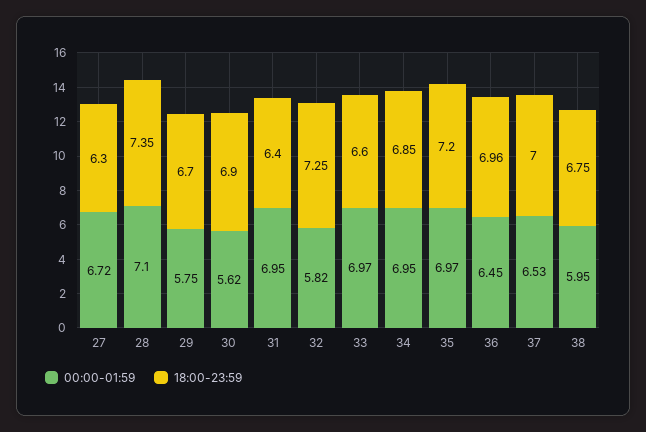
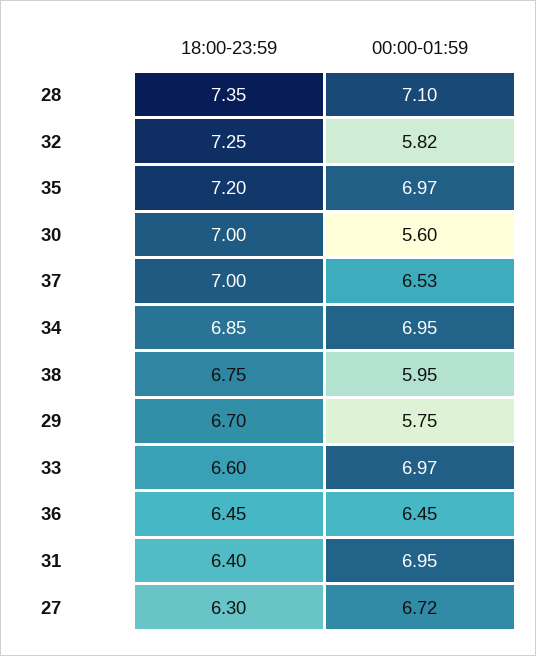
00:00-01:59, 30: 5.62 -> 5.6
18:00-23:59, 30: 6.9 -> 7
18:00-23:59, 36: 6.96 -> 6.45

